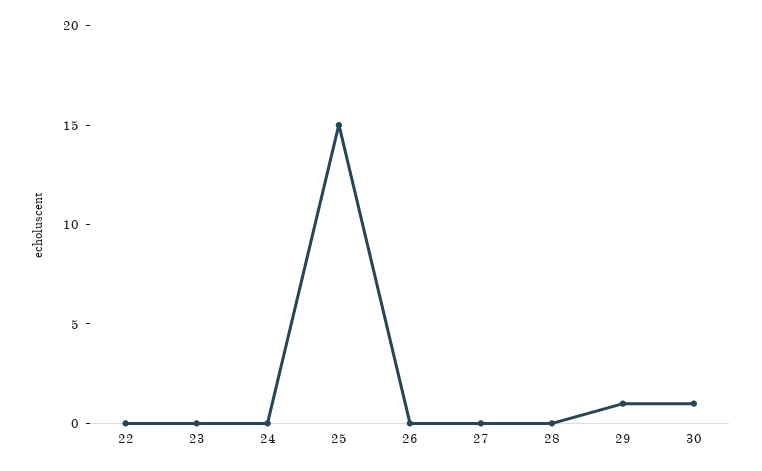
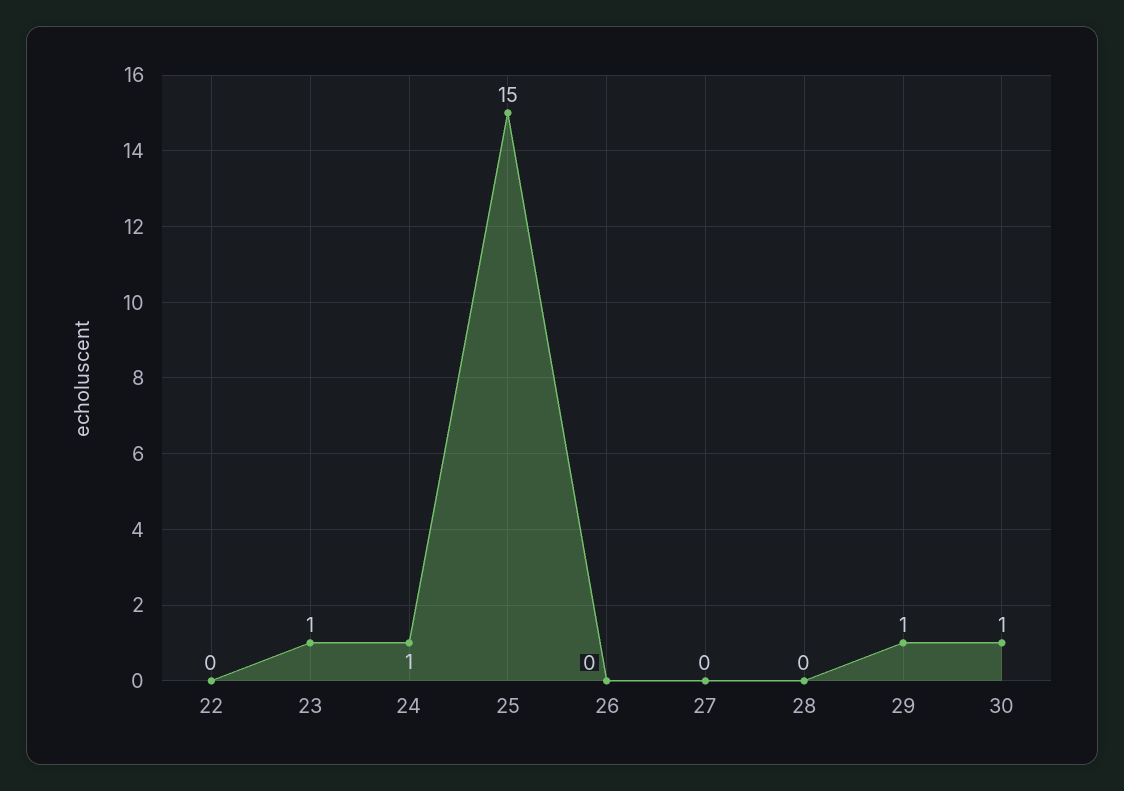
23: 0 -> 1
24: 0 -> 1

